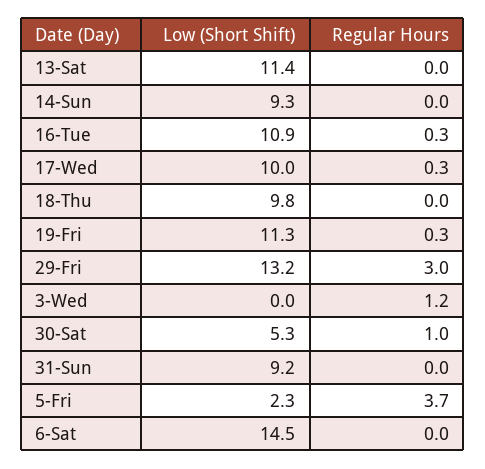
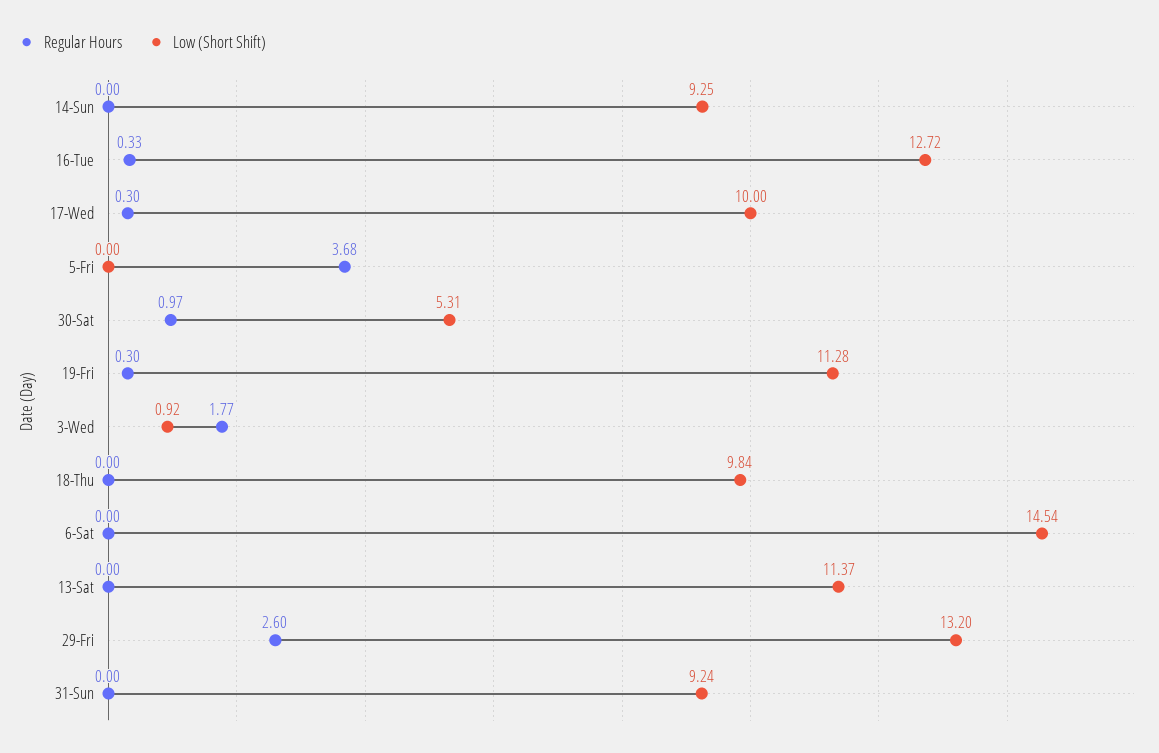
Low (Short Shift), 16-Tue: 10.9 -> 12.72
Regular Hours, 29-Fri: 3 -> 2.6
Low (Short Shift), 3-Wed: 0 -> 0.92
Regular Hours, 3-Wed: 1.2 -> 1.77
Low (Short Shift), 5-Fri: 2.3 -> 0

